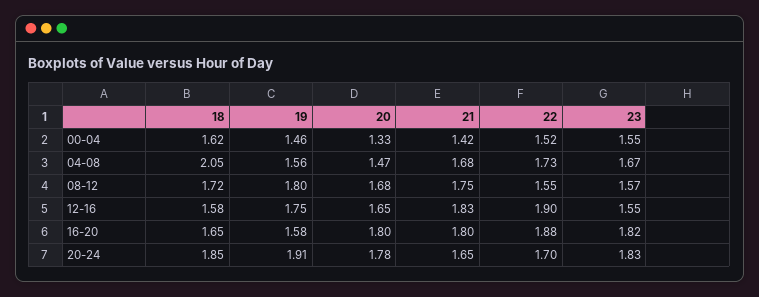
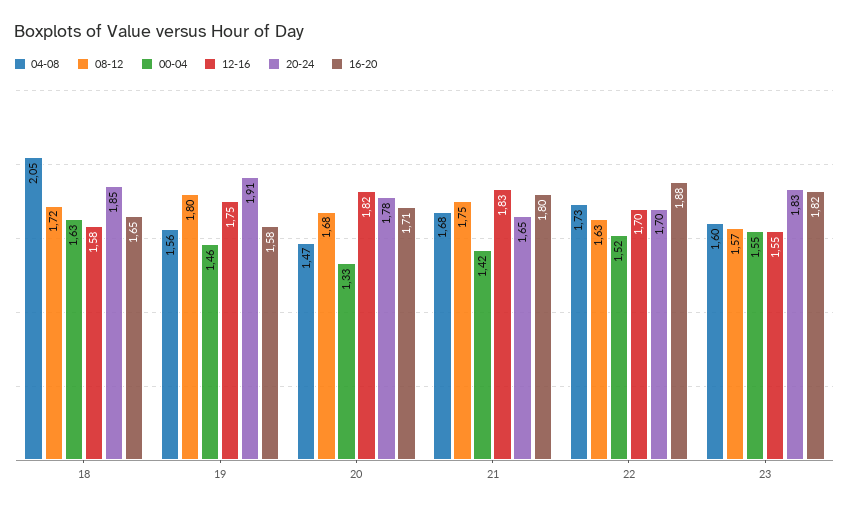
00-04, 18: 1.62 -> 1.63
04-08, 23: 1.67 -> 1.6
08-12, 22: 1.55 -> 1.63
12-16, 20: 1.65 -> 1.82
12-16, 22: 1.9 -> 1.7
16-20, 20: 1.8 -> 1.71

